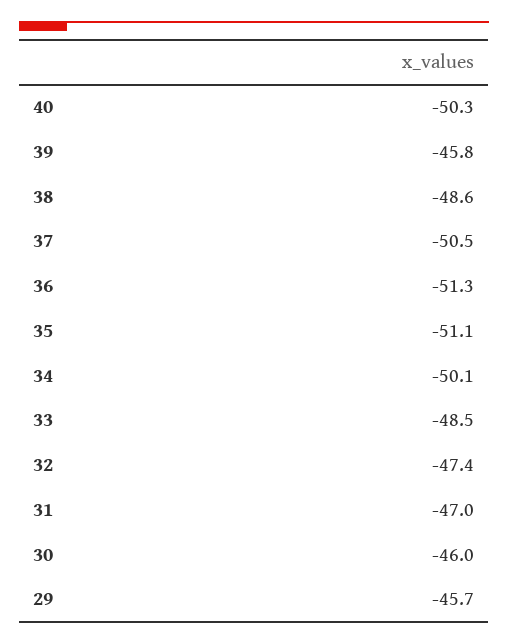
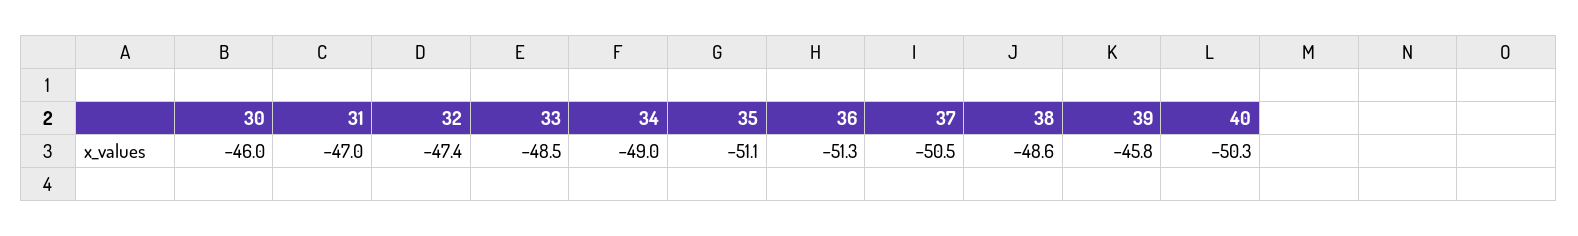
34: -50.1 -> -49
29: -45.7 -> none

